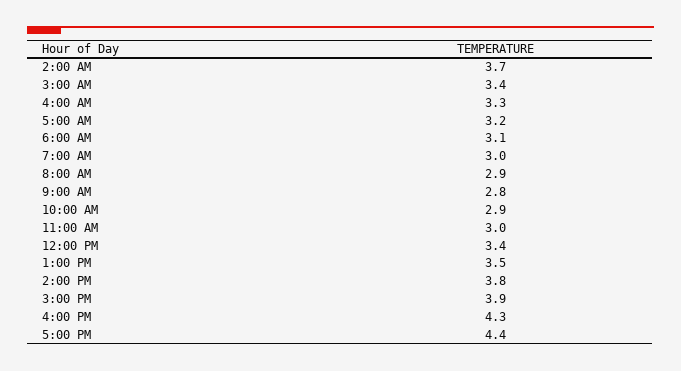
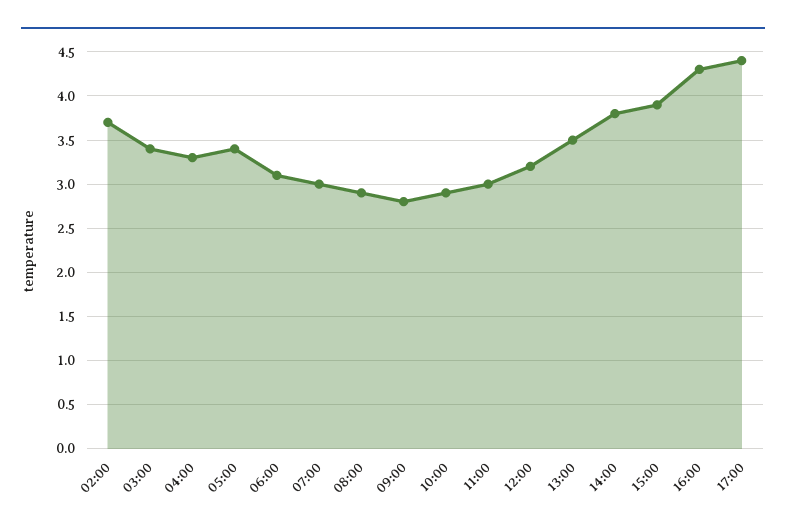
5:00 AM: 3.2 -> 3.4
12:00 PM: 3.4 -> 3.2

